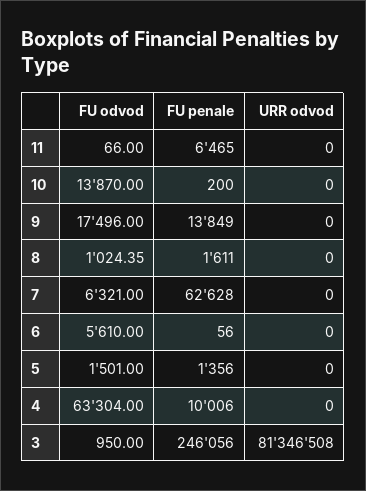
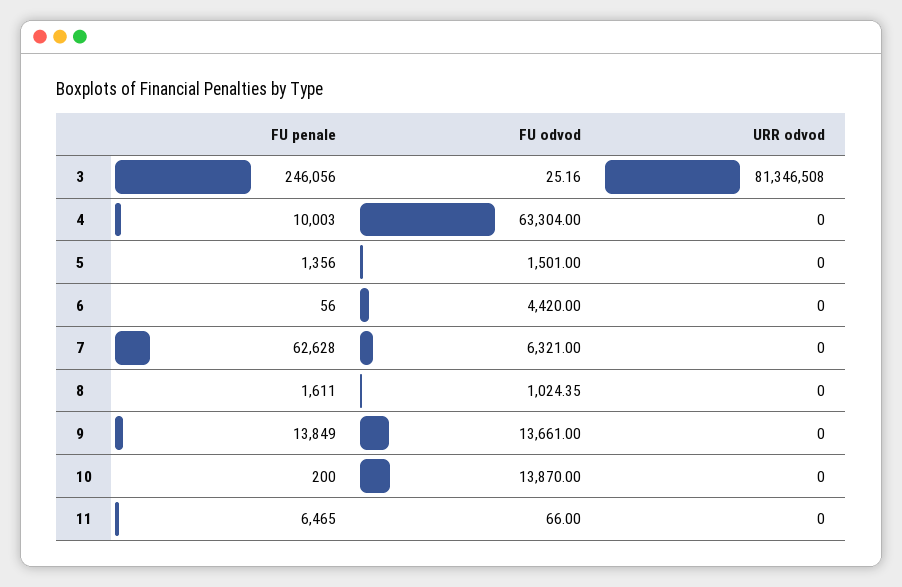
FU odvod, 9: 17496 -> 13661
FU odvod, 6: 5610 -> 4420
FU penale, 4: 10006 -> 10003
FU odvod, 3: 950 -> 25.16

